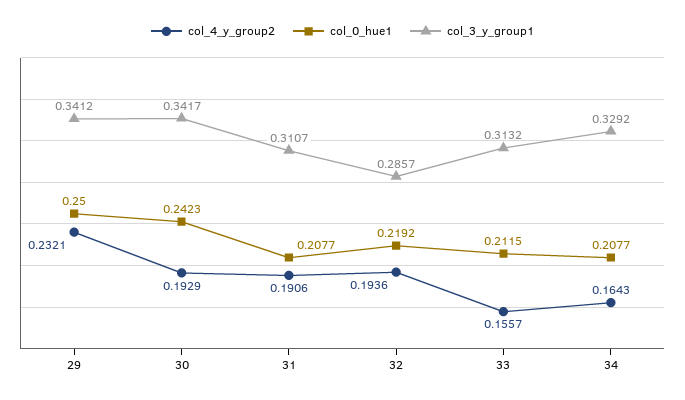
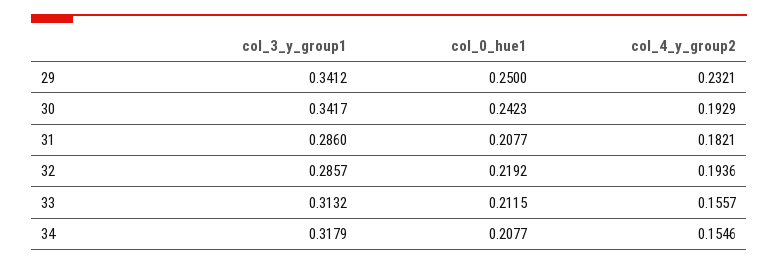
col_4_y_group2, 31: 0.1906 -> 0.1821
col_3_y_group1, 31: 0.3107 -> 0.286
col_4_y_group2, 34: 0.1643 -> 0.1546
col_3_y_group1, 34: 0.3292 -> 0.3179

